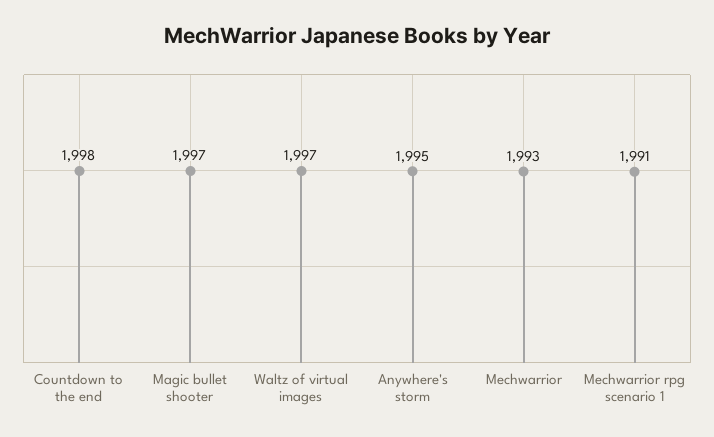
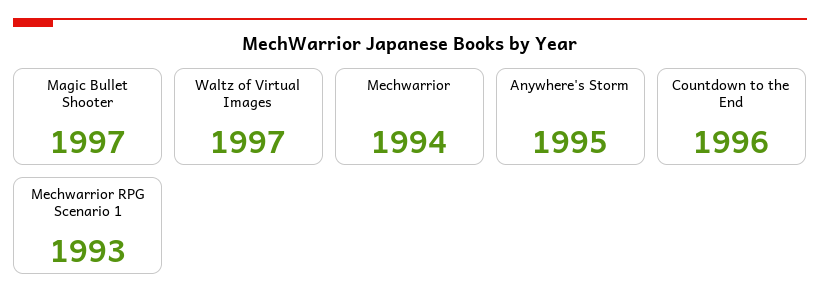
Countdown to the end: 1998 -> 1996
Mechwarrior: 1993 -> 1994
Mechwarrior rpg scenario 1: 1991 -> 1993

